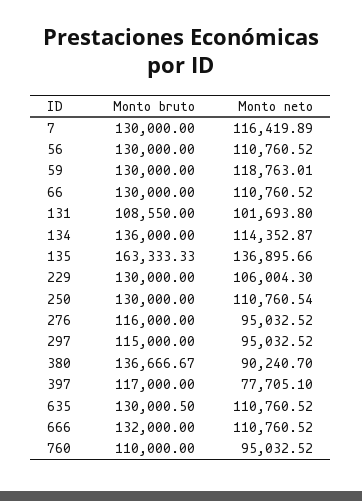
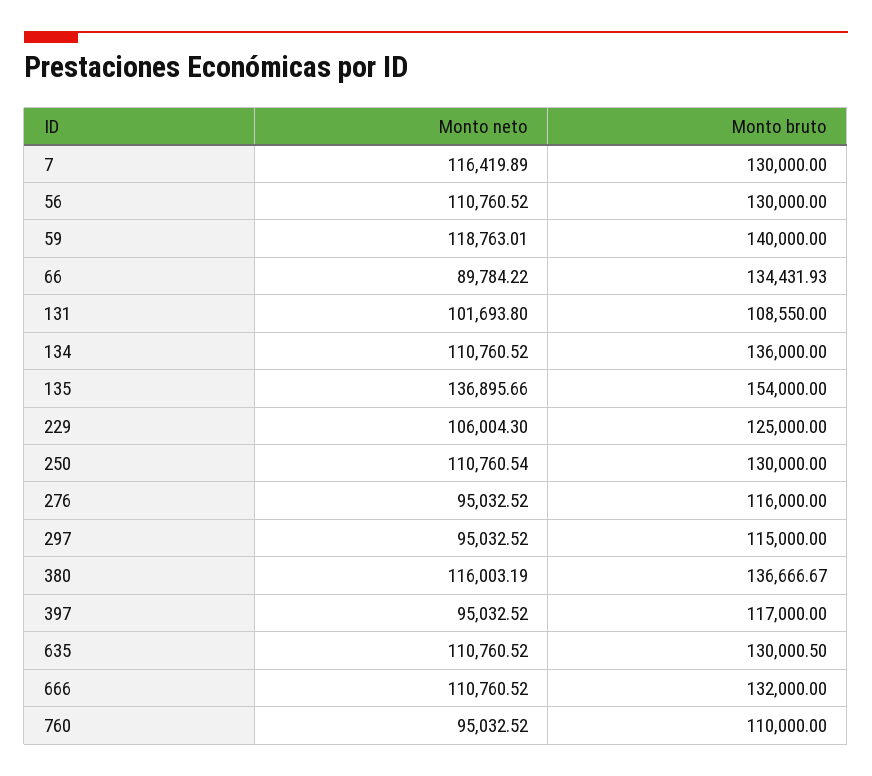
Monto bruto, 59: 130000 -> 140000
Monto bruto, 66: 130000 -> 134431.93
Monto neto, 66: 110760.52 -> 89784.22
Monto neto, 134: 114352.87 -> 110760.52
Monto bruto, 135: 163333.33 -> 154000
Monto bruto, 229: 130000 -> 125000
Monto neto, 380: 90240.7 -> 116003.19
Monto neto, 397: 77705.1 -> 95032.52

